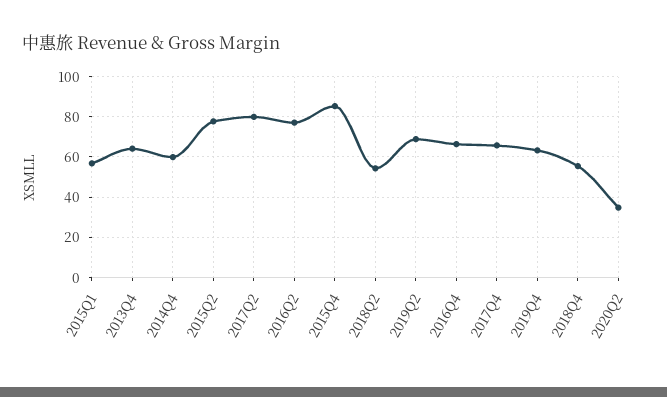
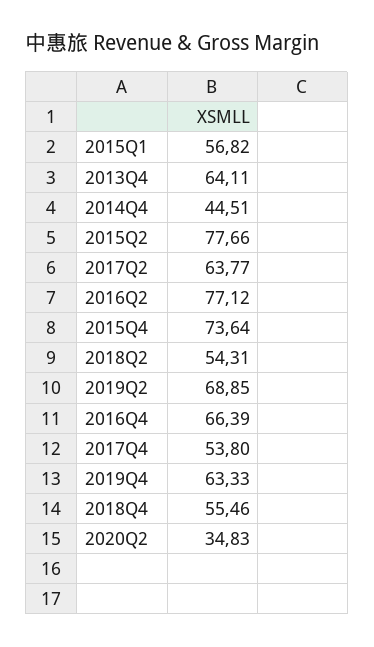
2014Q4: 60 -> 44.51
2017Q2: 80 -> 63.77
2015Q4: 85 -> 73.64
2017Q4: 65 -> 53.8

